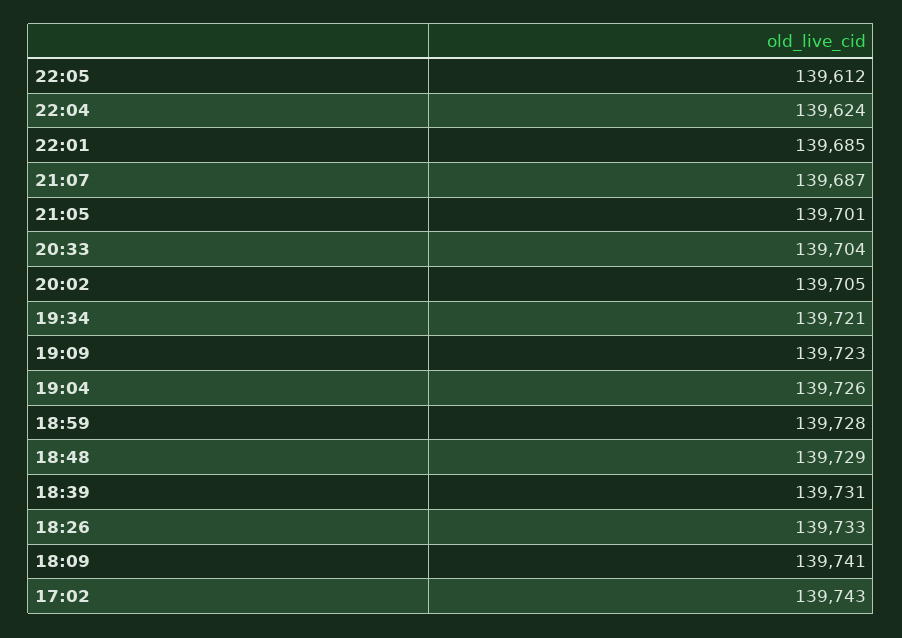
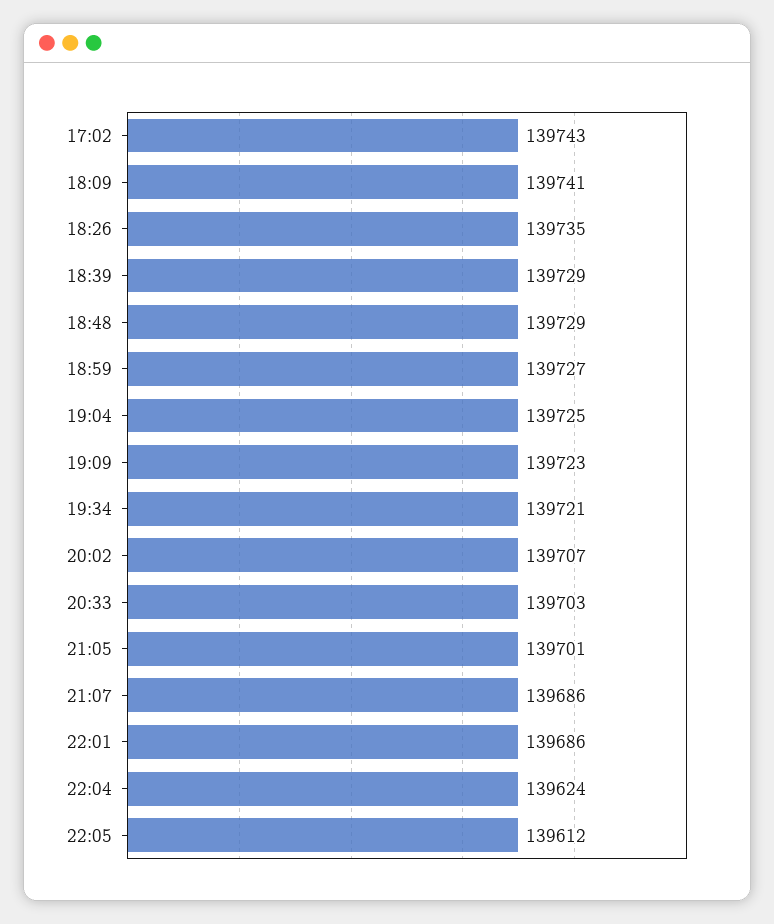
22:01: 139685 -> 139686
21:07: 139687 -> 139686
20:33: 139704 -> 139703
20:02: 139705 -> 139707
19:04: 139726 -> 139725
18:59: 139728 -> 139727
18:39: 139731 -> 139729
18:26: 139733 -> 139735

